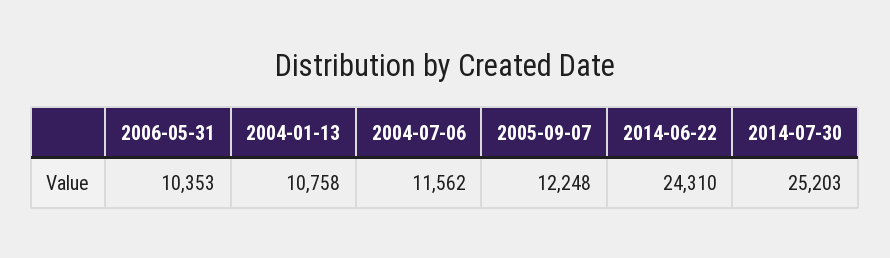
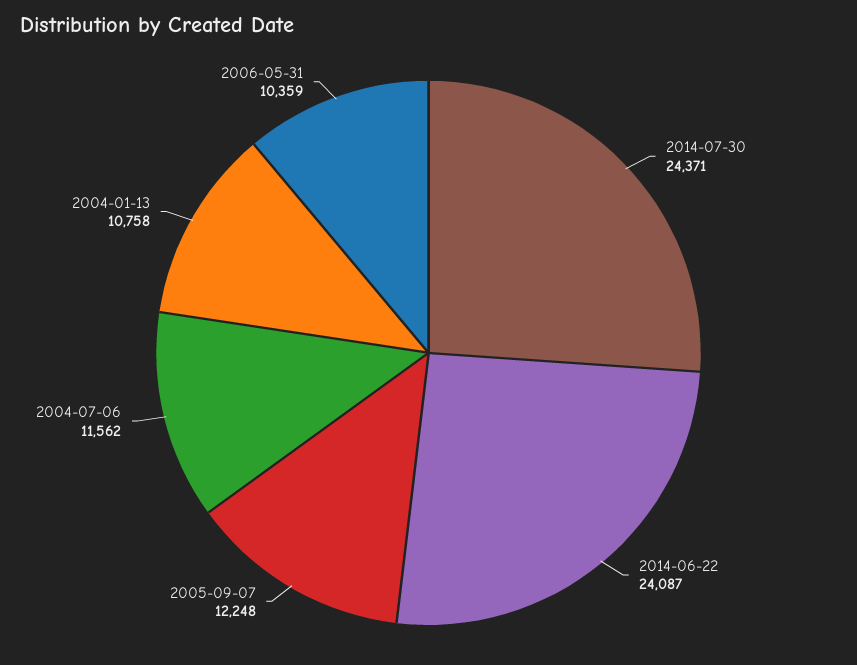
2006-05-31: 10353 -> 10359
2014-06-22: 24310 -> 24087
2014-07-30: 25203 -> 24371

